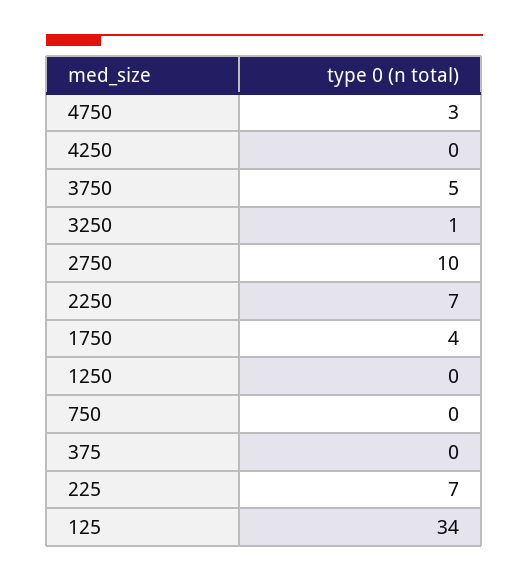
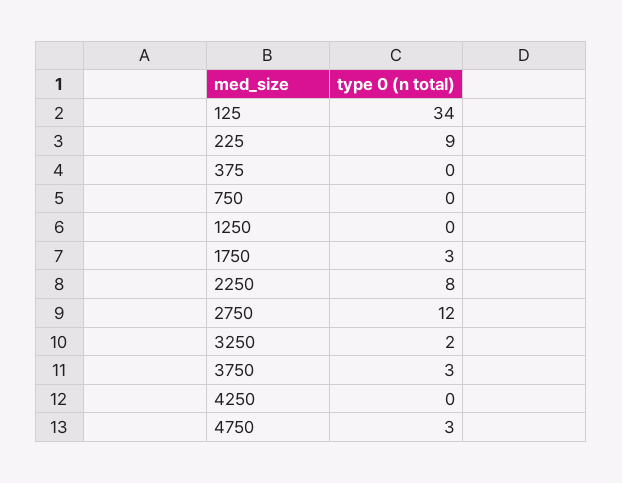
3750: 5 -> 3
3250: 1 -> 2
2750: 10 -> 12
2250: 7 -> 8
1750: 4 -> 3
225: 7 -> 9

